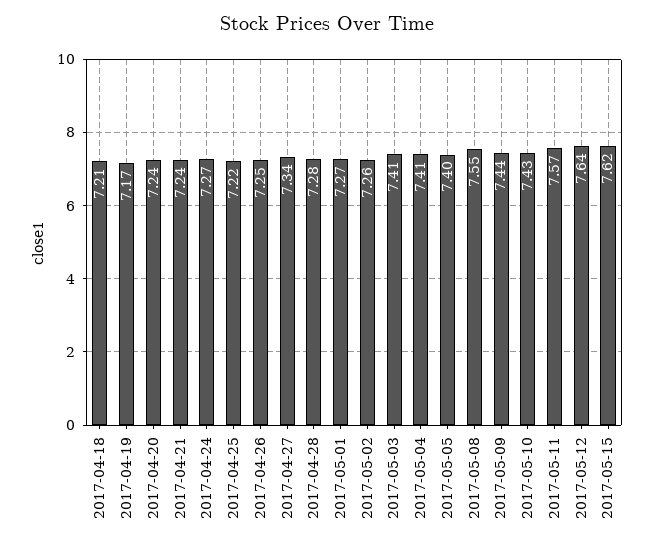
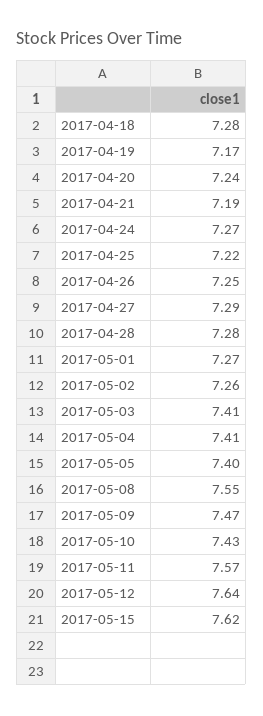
2017-04-18: 7.21 -> 7.28
2017-04-21: 7.24 -> 7.19
2017-04-27: 7.34 -> 7.29
2017-05-09: 7.44 -> 7.47

